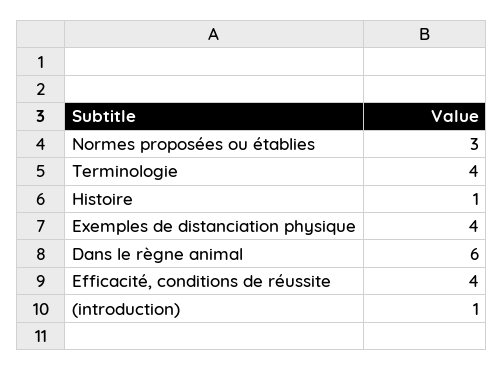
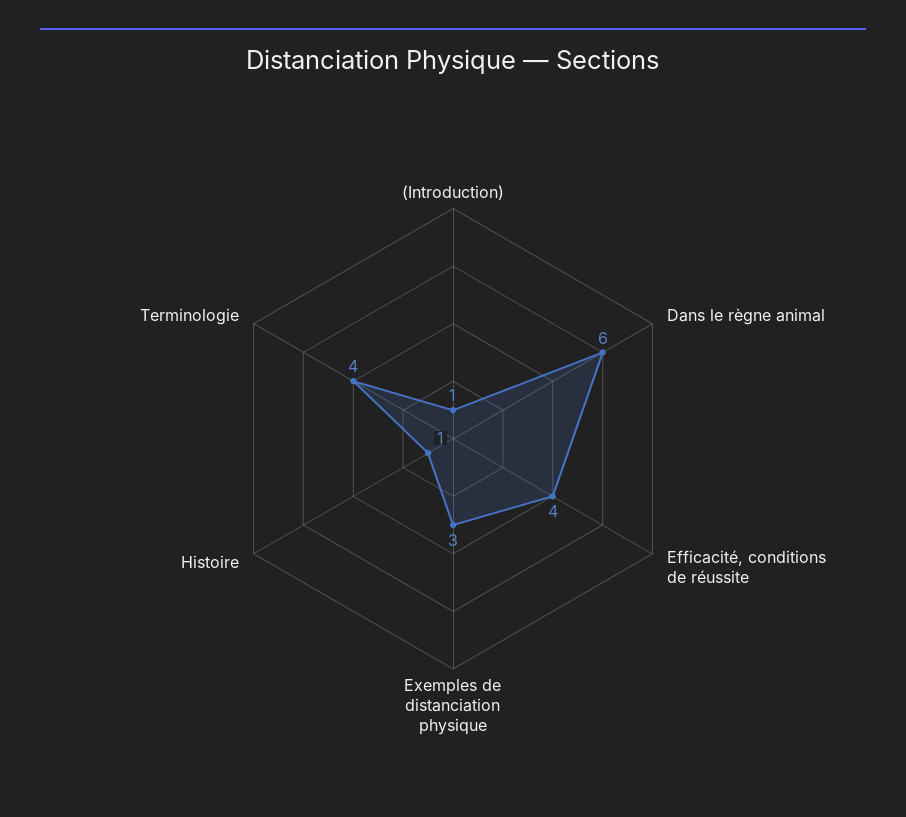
Normes proposées ou établies: 3 -> none
Exemples de distanciation physique: 4 -> 3

